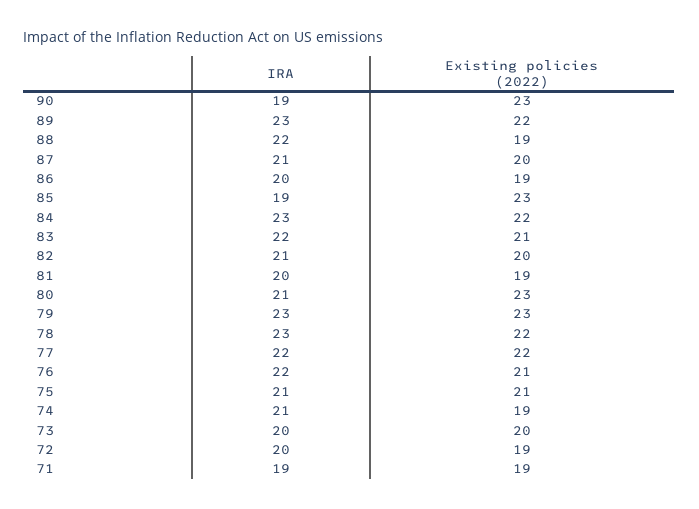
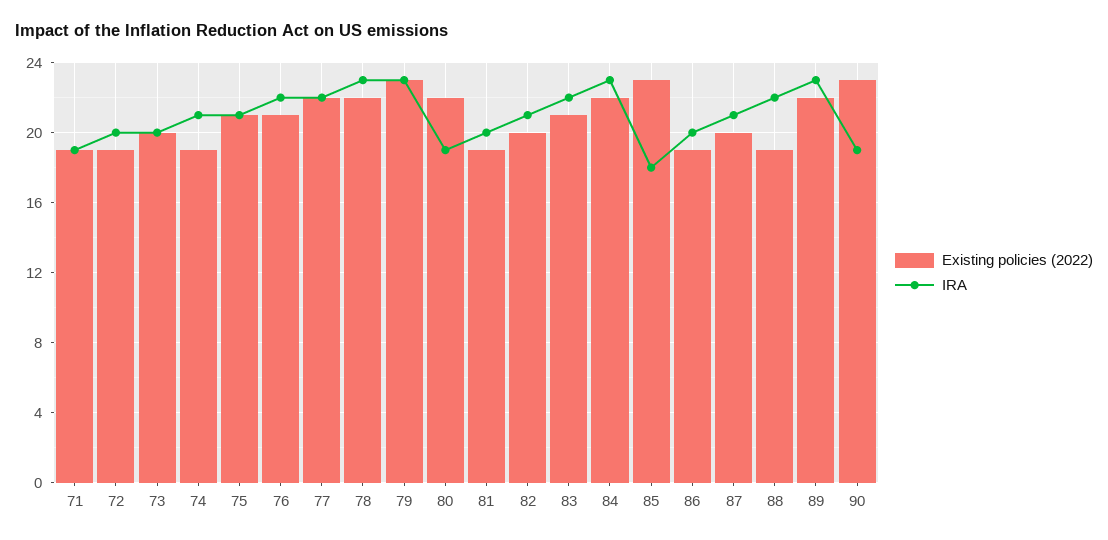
IRA, 85: 19 -> 18
IRA, 80: 21 -> 19
Existing policies (2022), 80: 23 -> 22

